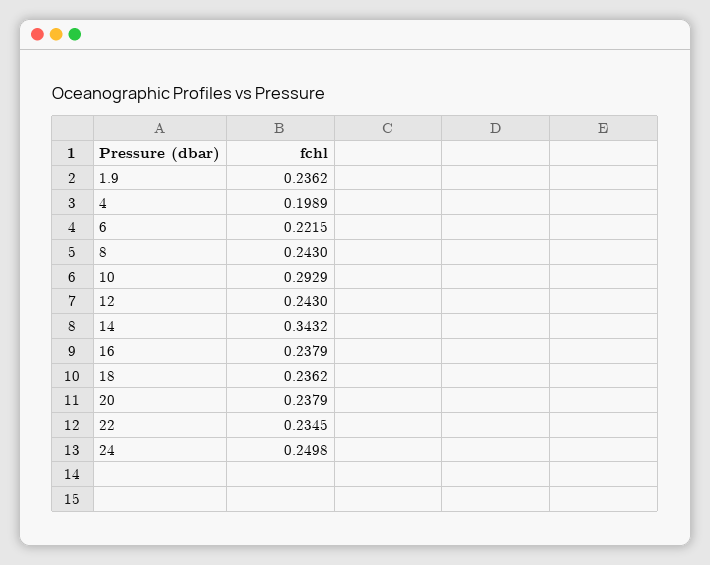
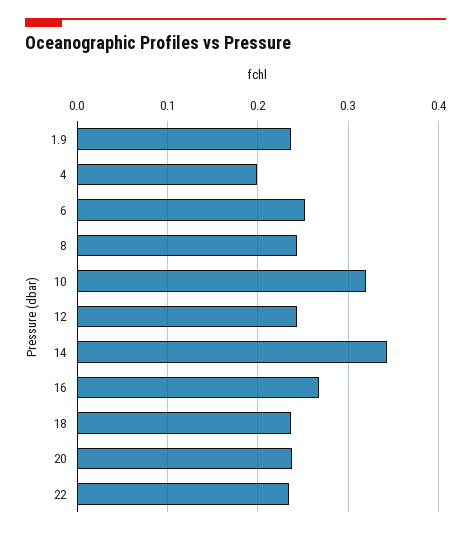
6: 0.2215 -> 0.25
10: 0.2929 -> 0.32
16: 0.2379 -> 0.27
24: 0.2498 -> none

